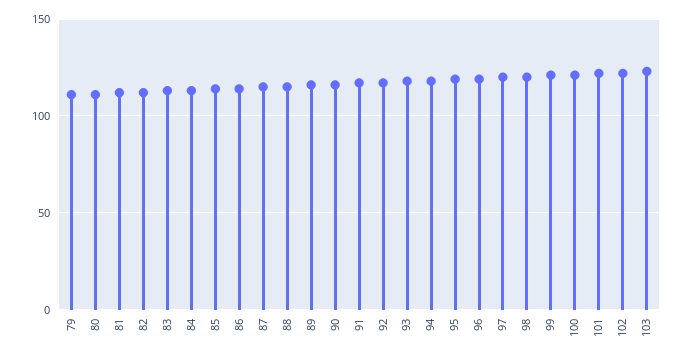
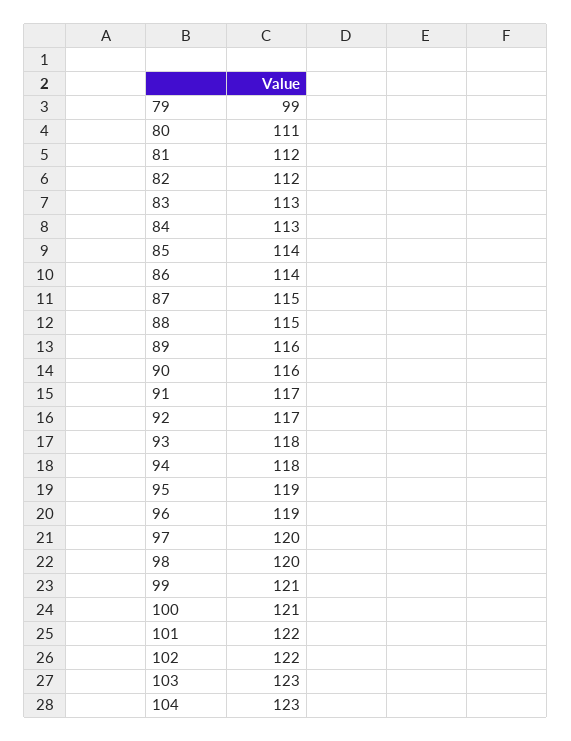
79: 110 -> 99
104: none -> 123

